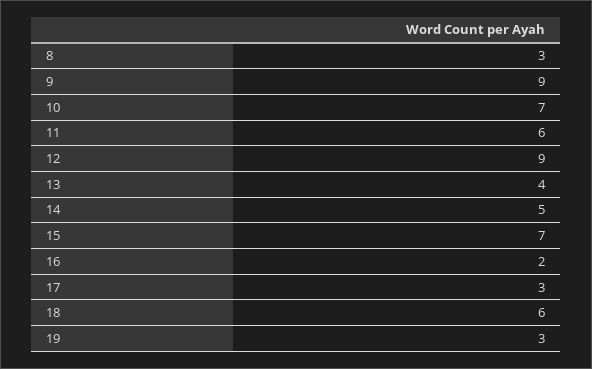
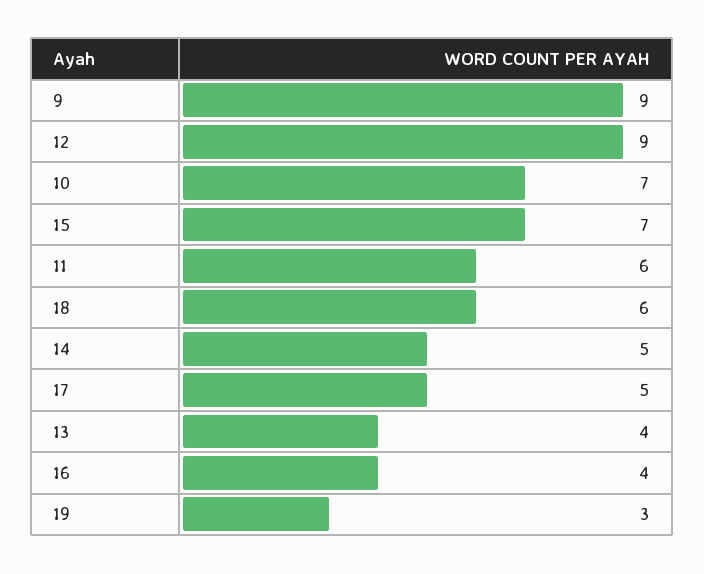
8: 3 -> none
16: 2 -> 4
17: 3 -> 5

